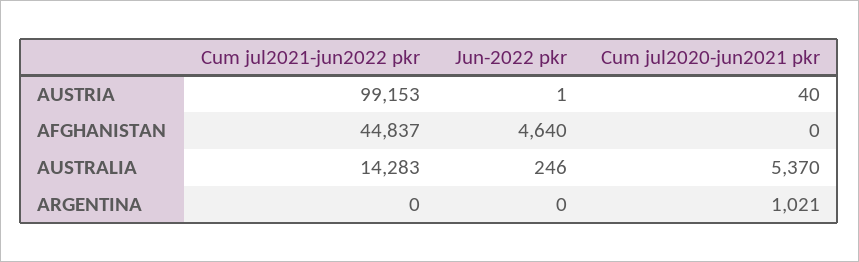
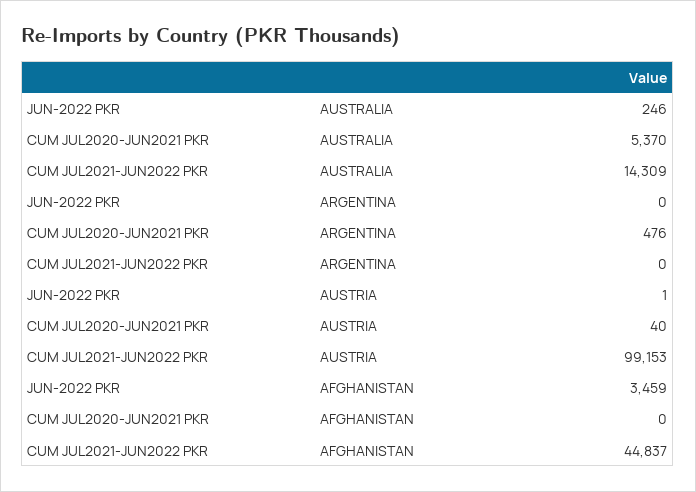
Jun-2022 pkr, AFGHANISTAN: 4640 -> 3459
Cum jul2021-jun2022 pkr, AUSTRALIA: 14283 -> 14309
Cum jul2020-jun2021 pkr, ARGENTINA: 1021 -> 476

